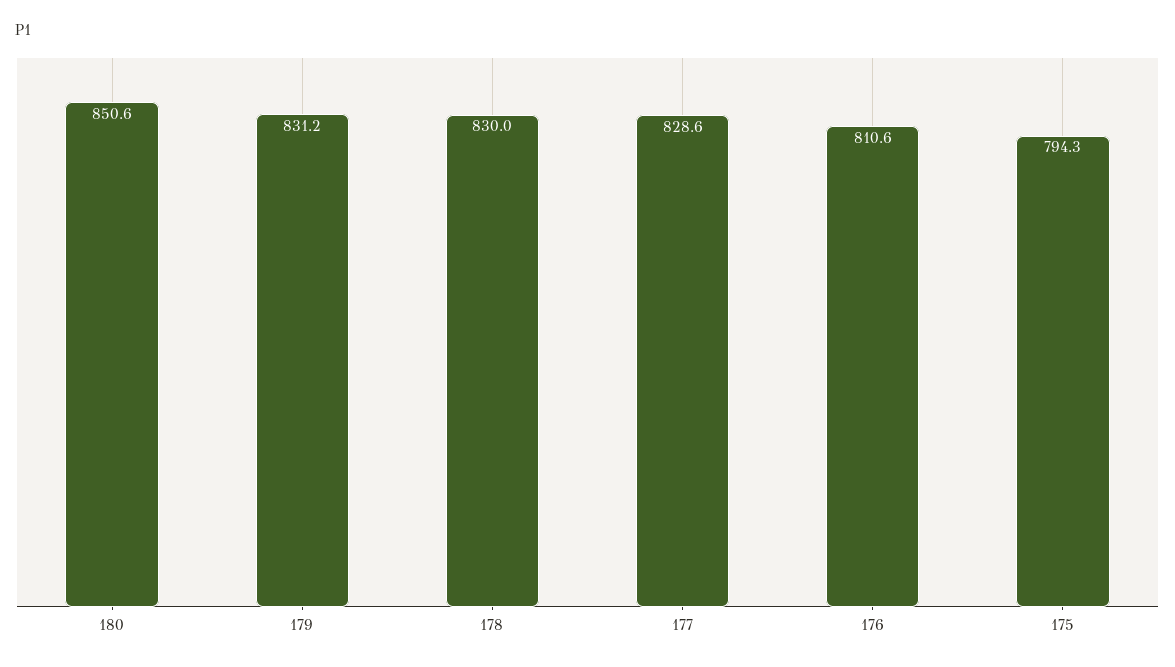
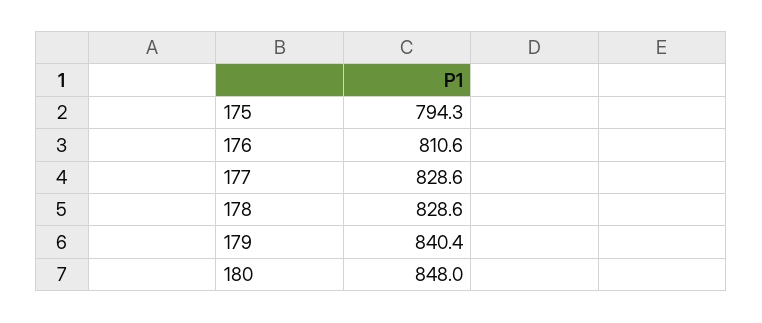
180: 850.6 -> 848
179: 831.2 -> 840.4
178: 830 -> 828.6

